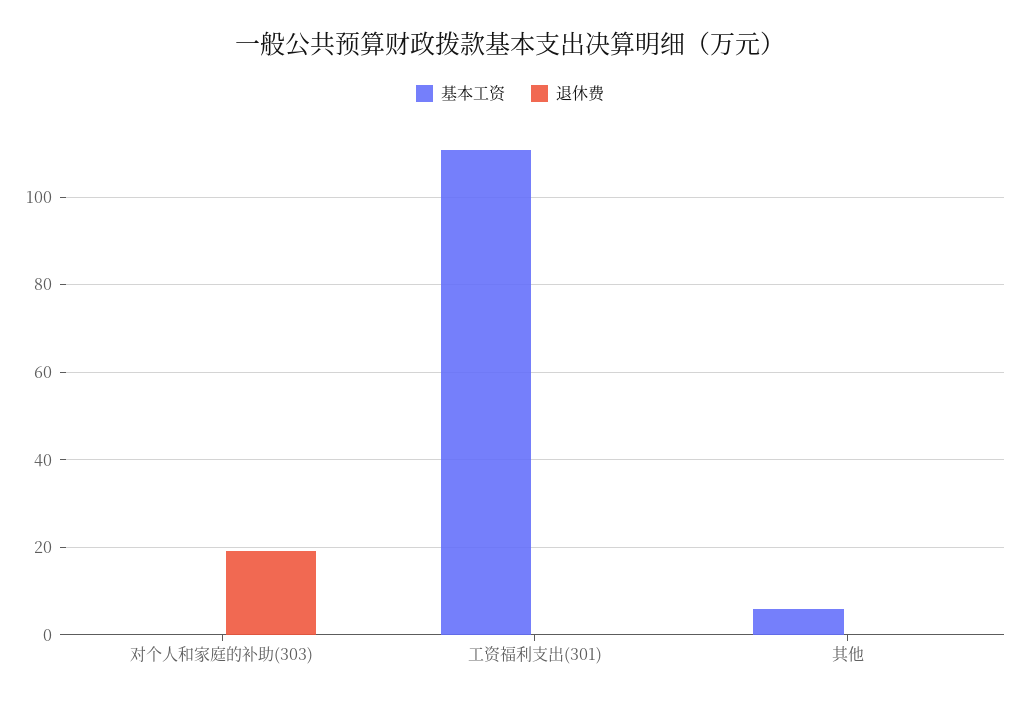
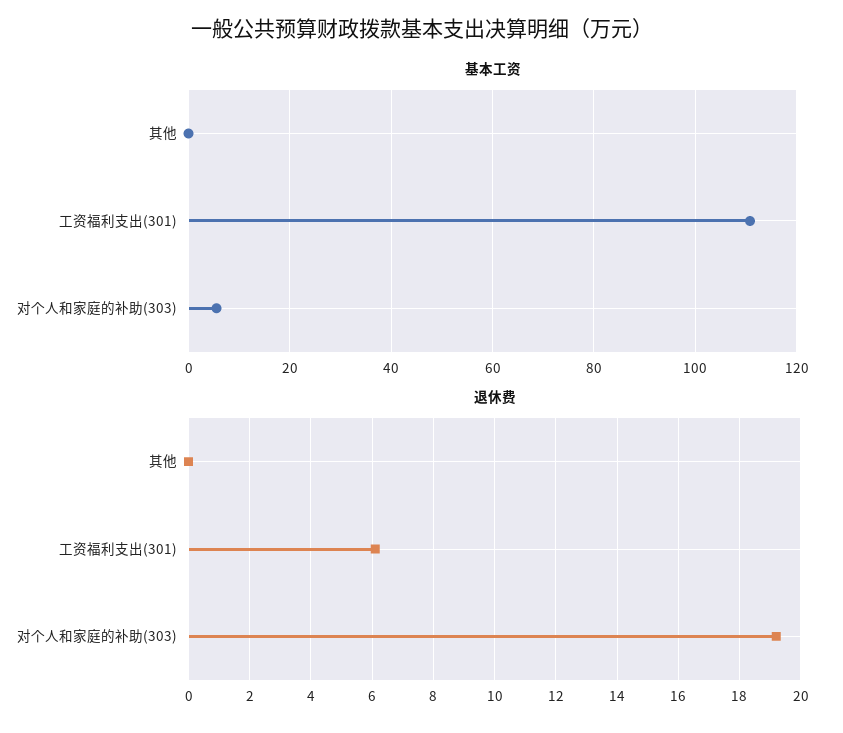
基本工资, 对个人和家庭的补助(303): 0 -> 6
退休费, 工资福利支出(301): 0 -> 6
基本工资, 其他: 6 -> 0

